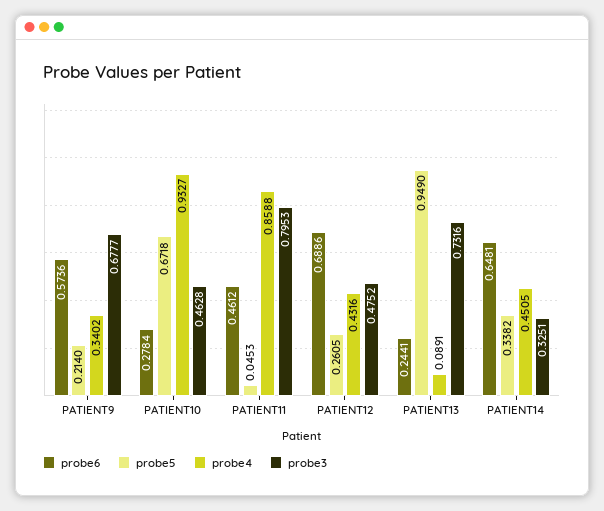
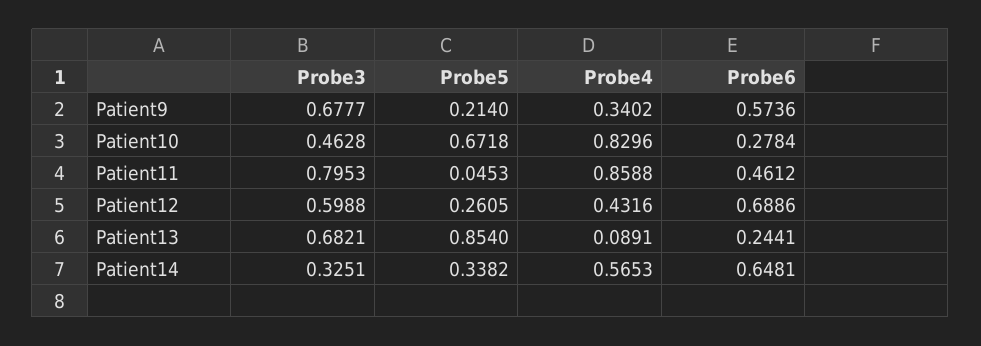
probe4, PATIENT10: 0.9327 -> 0.8296
probe3, PATIENT12: 0.4752 -> 0.5988
probe5, PATIENT13: 0.949 -> 0.854
probe3, PATIENT13: 0.7316 -> 0.6821
probe4, PATIENT14: 0.4505 -> 0.5653

